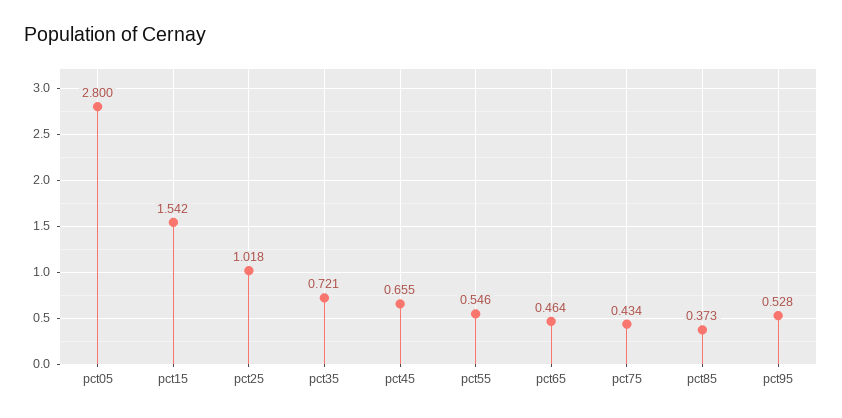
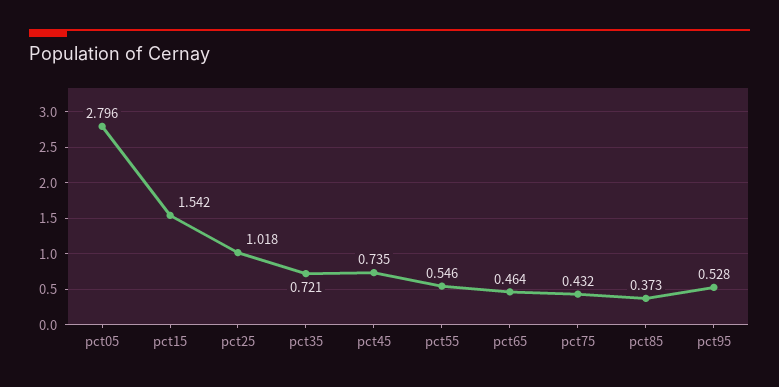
pct05: 2.8 -> 2.796
pct45: 0.655 -> 0.735
pct75: 0.434 -> 0.432

